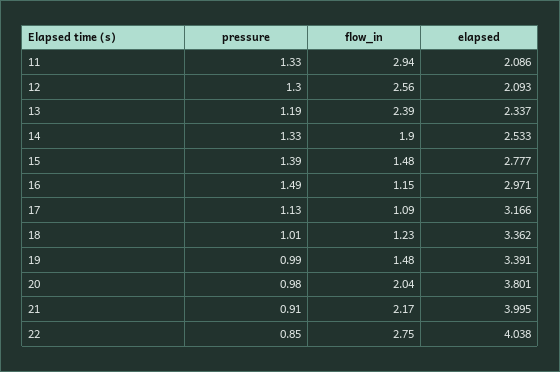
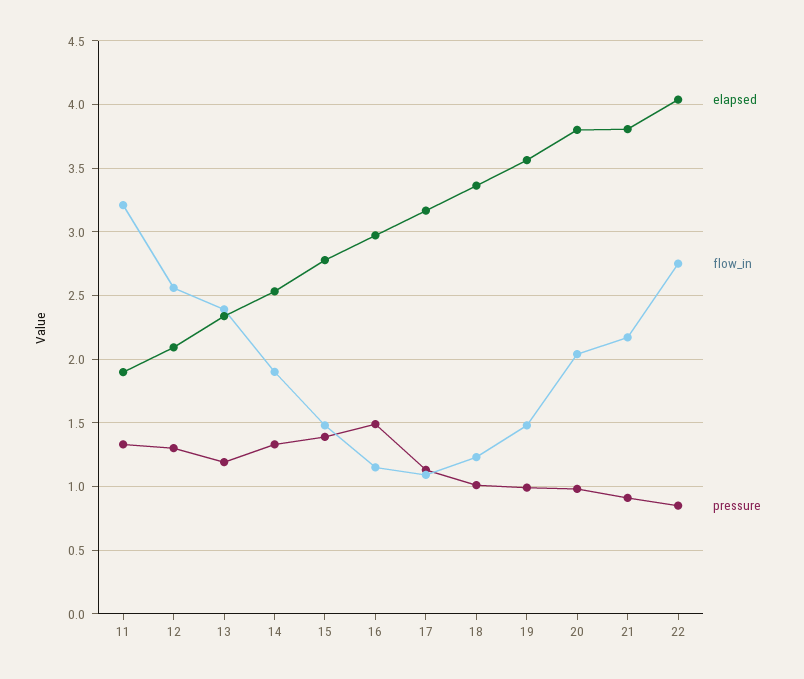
flow_in, 11: 2.94 -> 3.2
elapsed, 11: 2.086 -> 1.9
elapsed, 19: 3.391 -> 3.55
elapsed, 21: 3.995 -> 3.8

